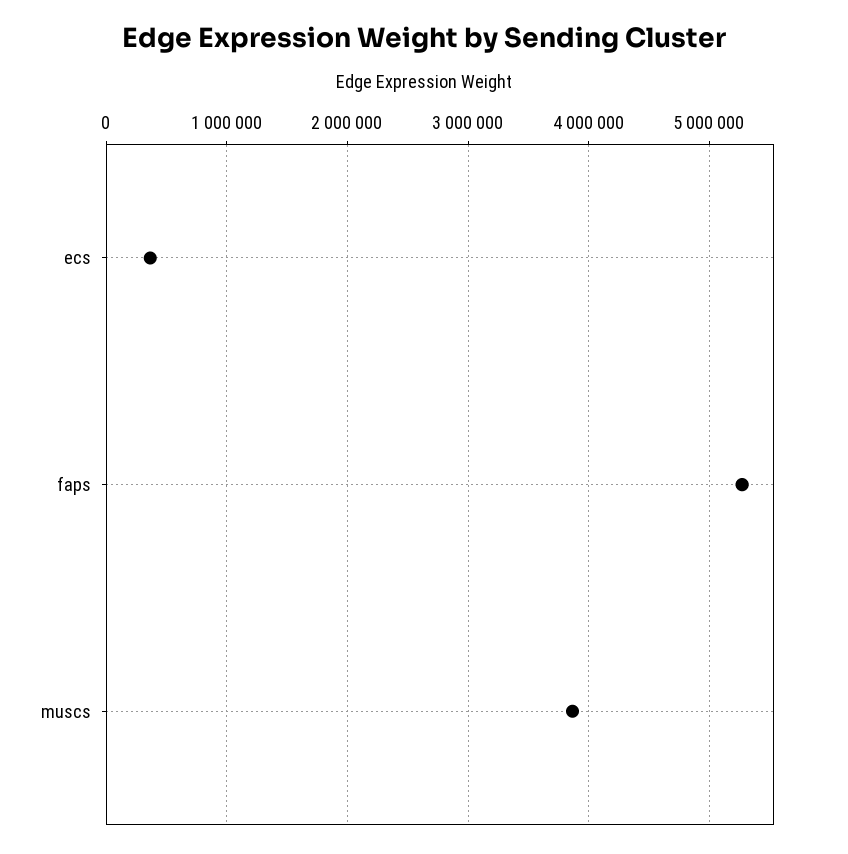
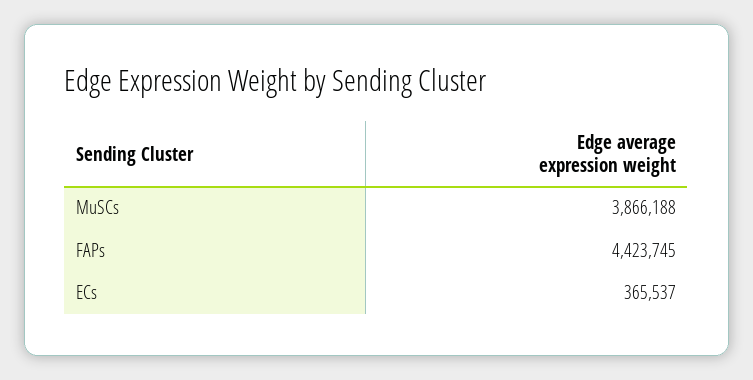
faps: 5300000 -> 4423745

